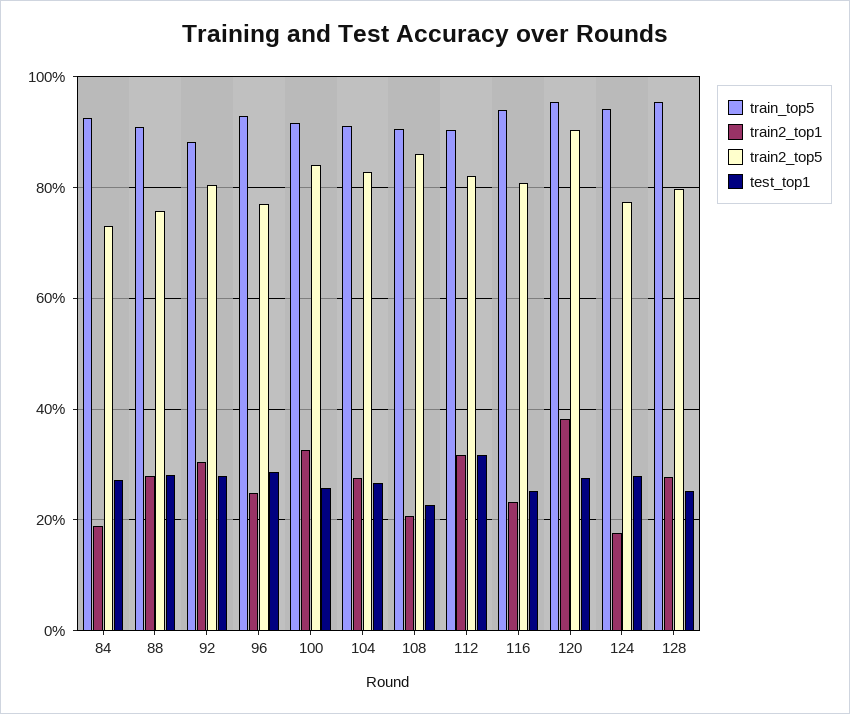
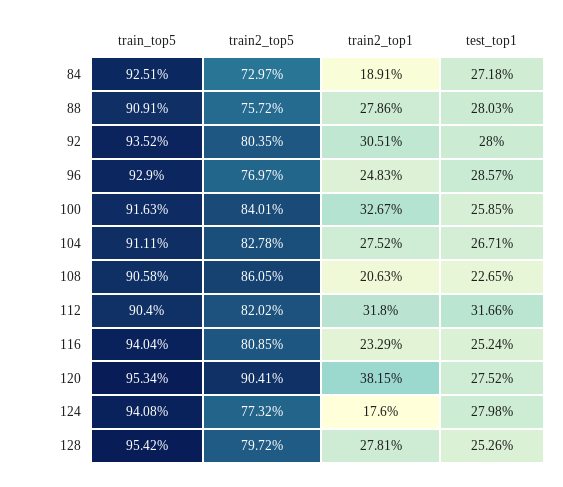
train_top5, 92: 88 -> 93.52

